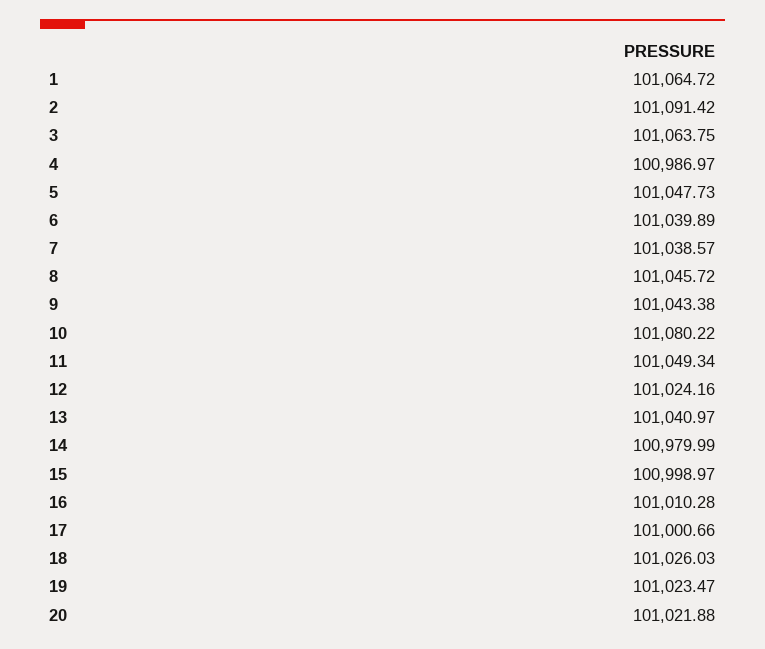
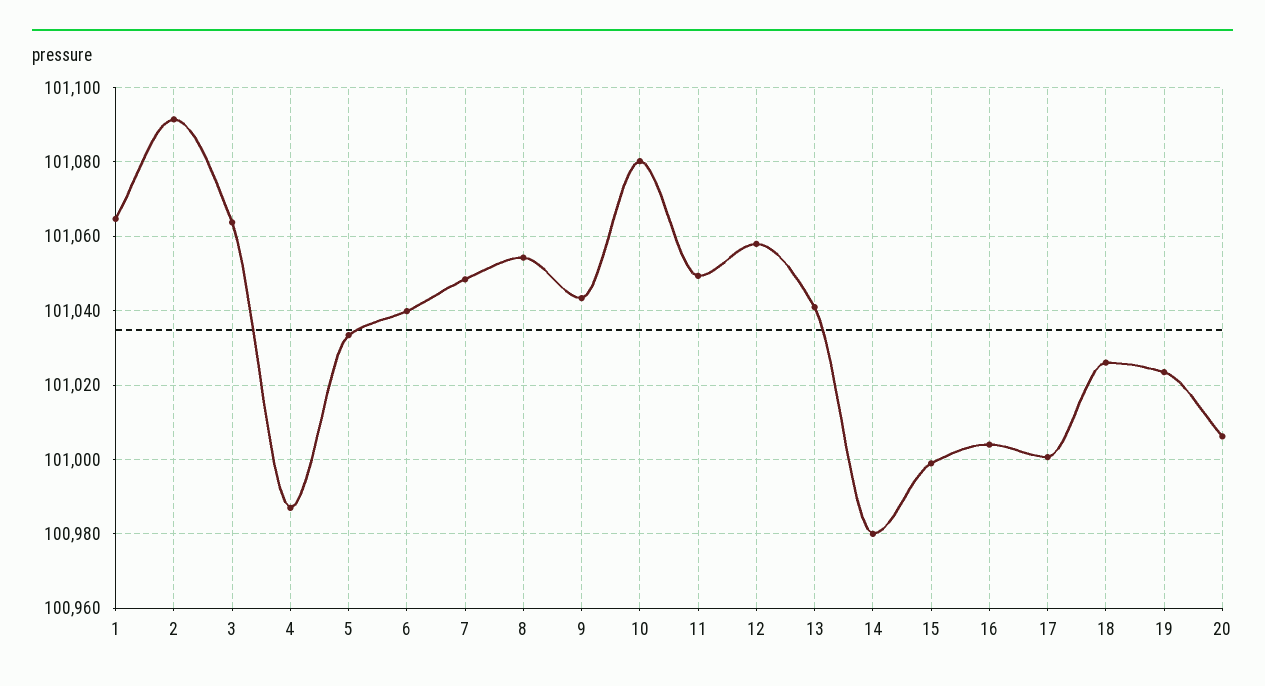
5: 101047.73 -> 101034
7: 101038.57 -> 101048
8: 101045.72 -> 101054
12: 101024.16 -> 101058
16: 101010.28 -> 101004
20: 101021.88 -> 101006

